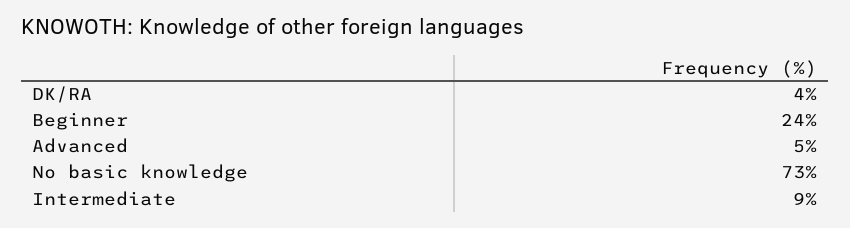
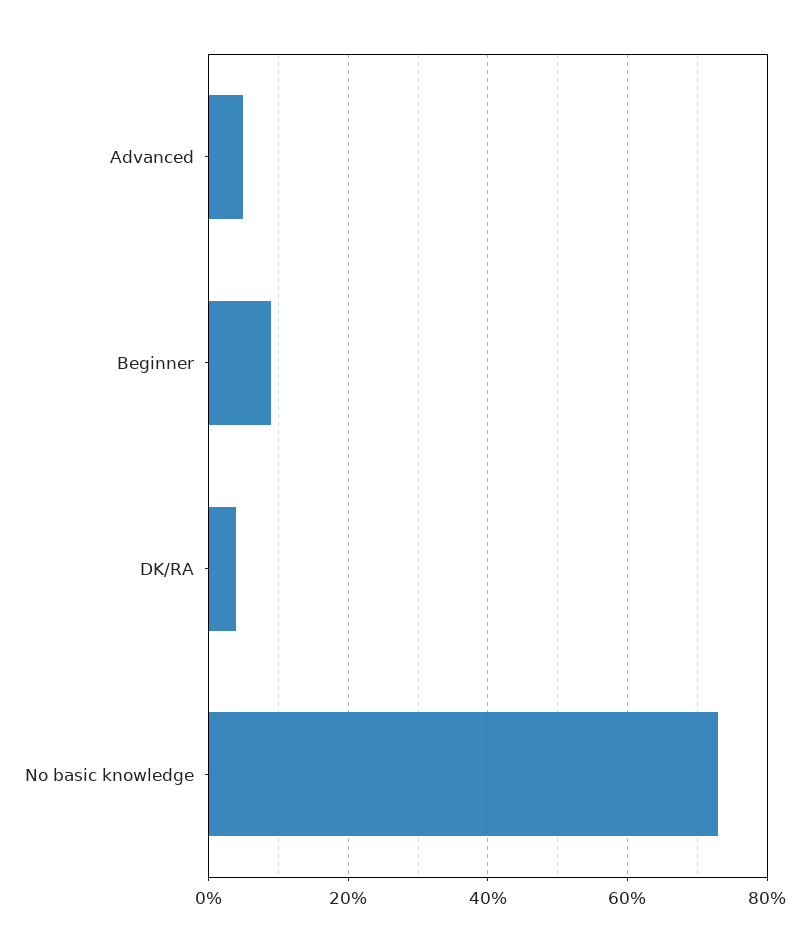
Beginner: 24 -> 10
Intermediate: 9 -> none

